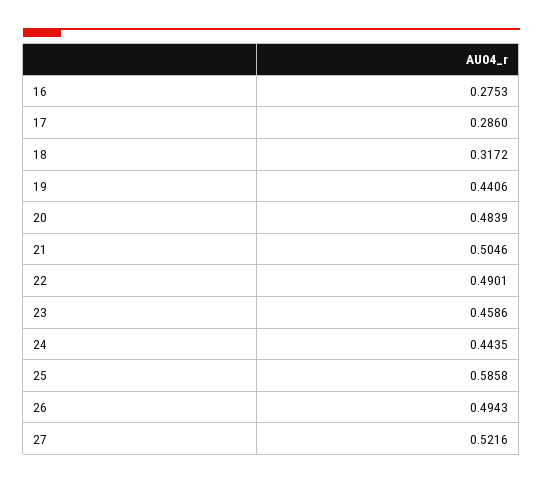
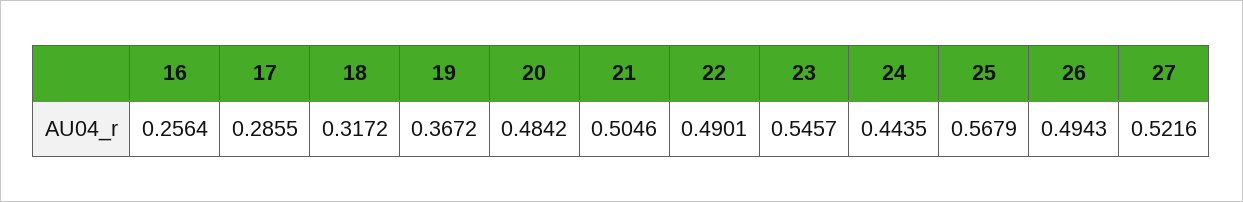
16: 0.2753 -> 0.2564
17: 0.286 -> 0.2855
19: 0.4406 -> 0.3672
20: 0.4839 -> 0.4842
23: 0.4586 -> 0.5457
25: 0.5858 -> 0.5679

